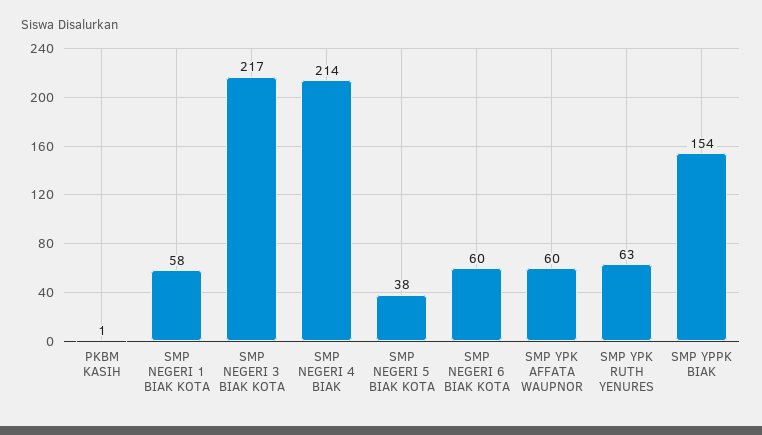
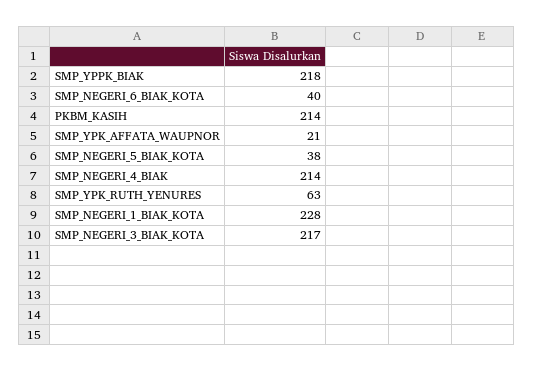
PKBM KASIH: 1 -> 214
SMP NEGERI 1 BIAK KOTA: 58 -> 228
SMP NEGERI 6 BIAK KOTA: 60 -> 40
SMP YPK AFFATA WAUPNOR: 60 -> 21
SMP YPPK BIAK: 154 -> 218

